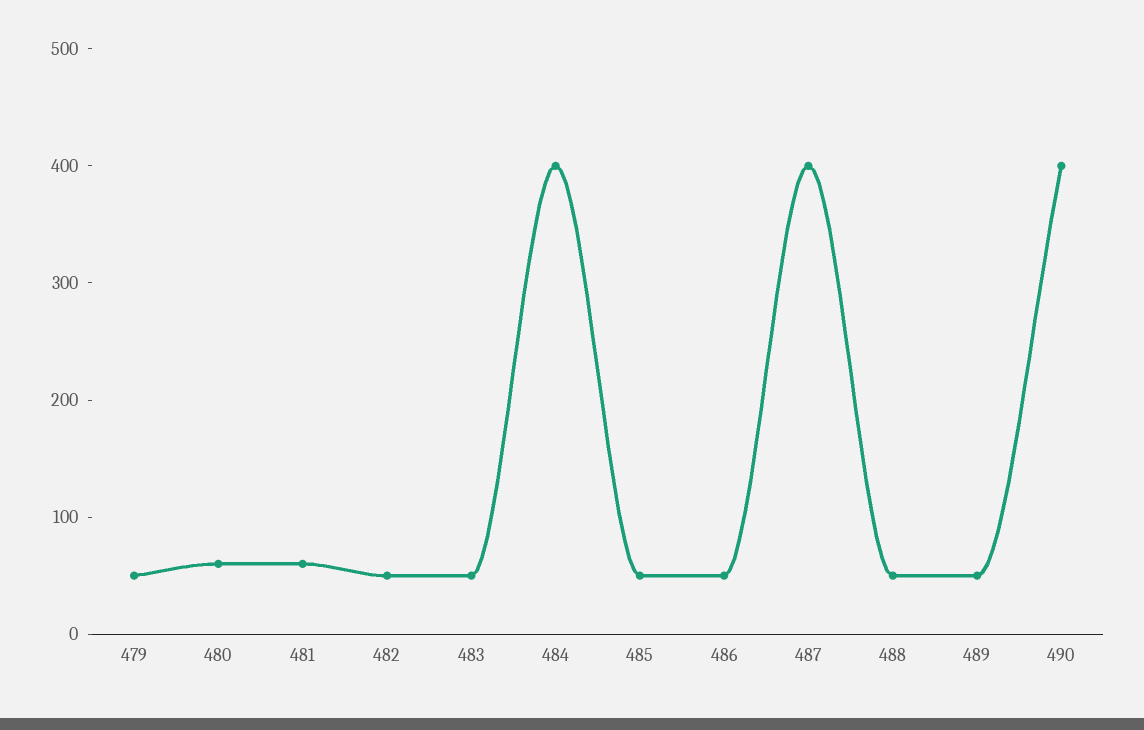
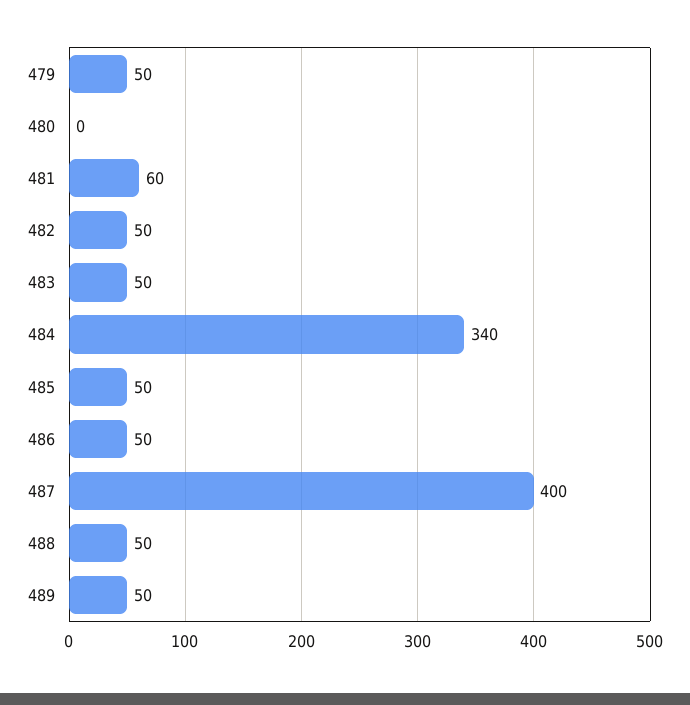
480: 60 -> 0
484: 400 -> 340
490: 400 -> none

